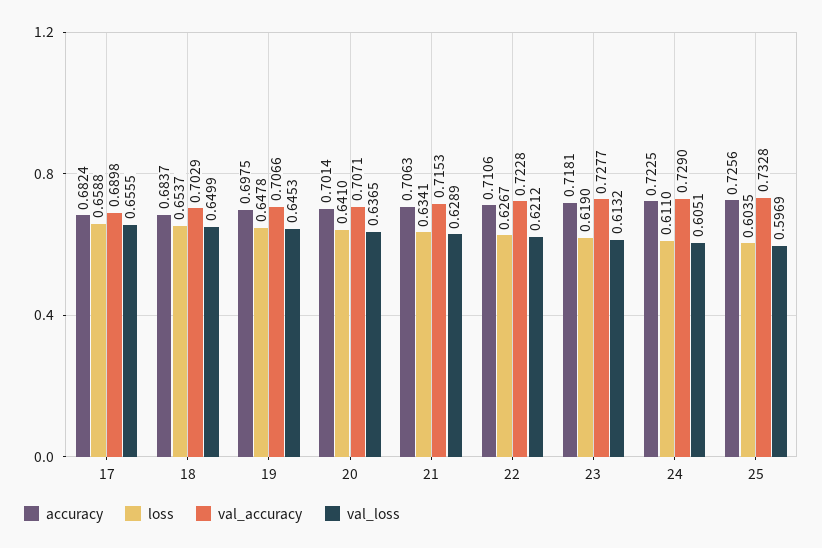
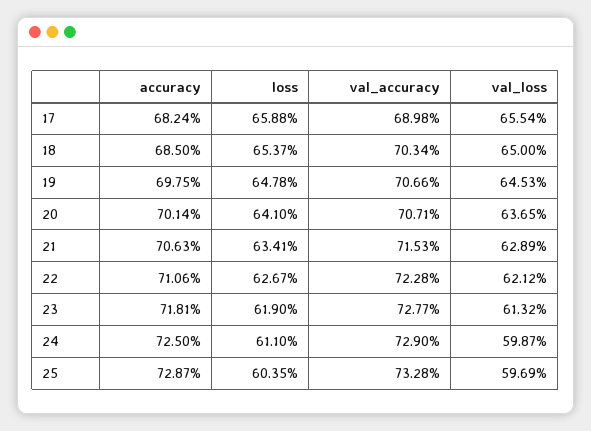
val_loss, 17: 0.6555 -> 0.6554
accuracy, 18: 0.6837 -> 0.685
val_accuracy, 18: 0.7029 -> 0.7034
val_loss, 18: 0.6499 -> 0.65
accuracy, 24: 0.7225 -> 0.725
val_loss, 24: 0.6051 -> 0.5987
accuracy, 25: 0.7256 -> 0.7287

